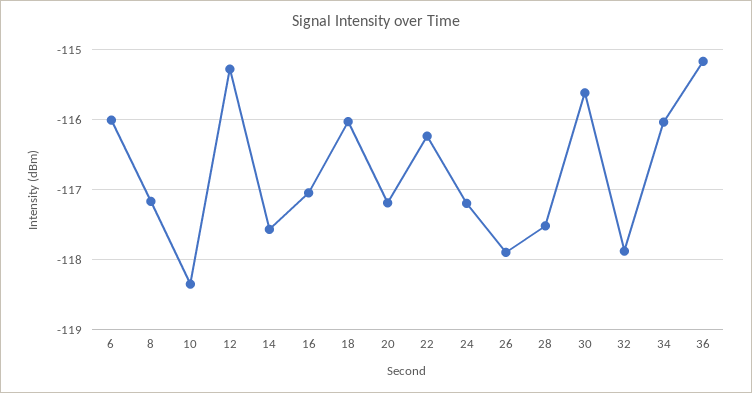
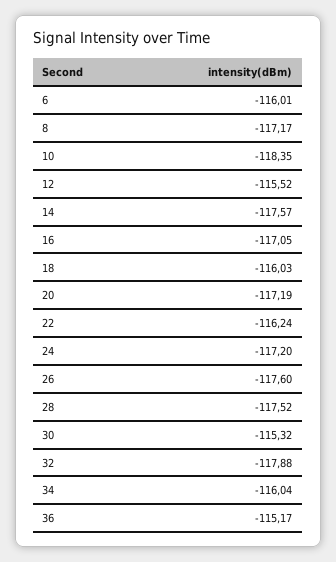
12: -115.3 -> -115.52
26: -117.9 -> -117.6
30: -115.6 -> -115.32

